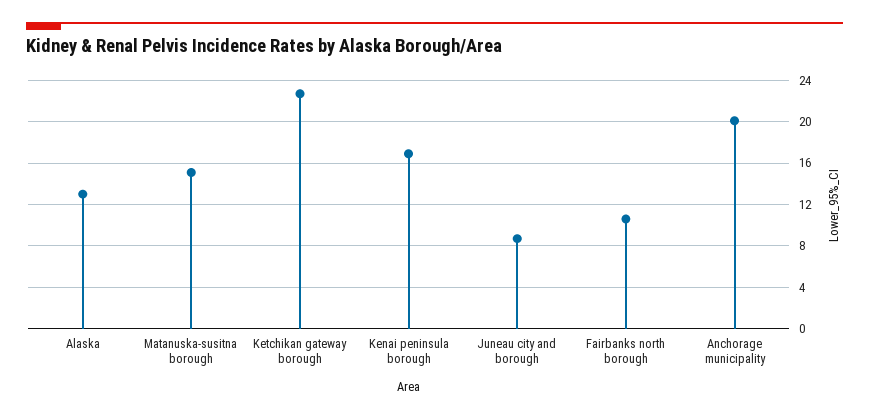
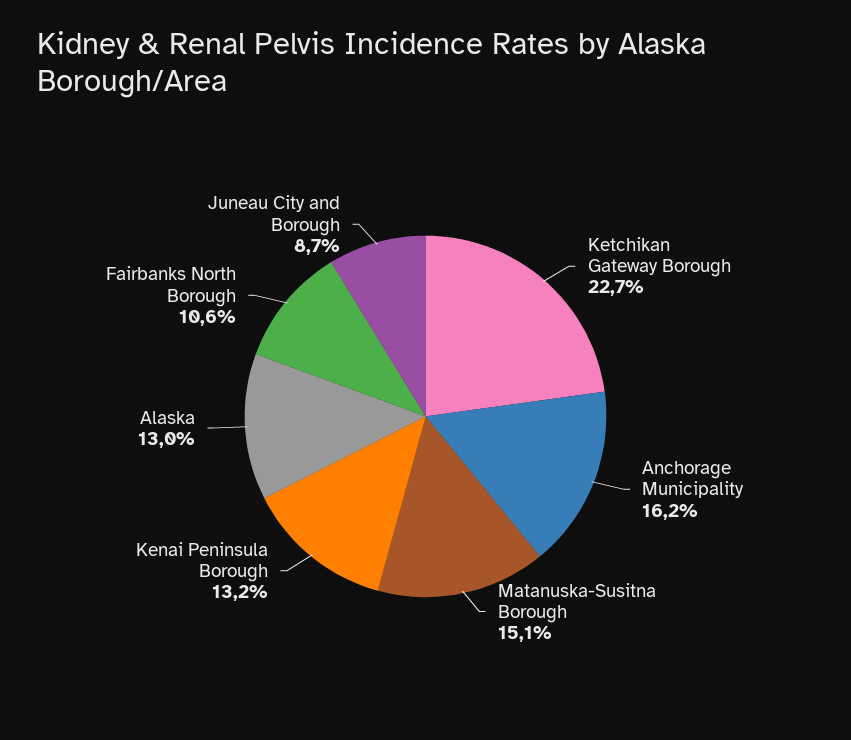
Kenai peninsula borough: 17 -> 13.2
Anchorage municipality: 20 -> 16.2

